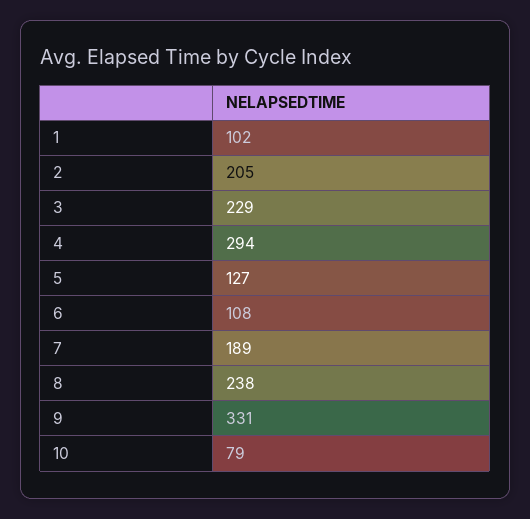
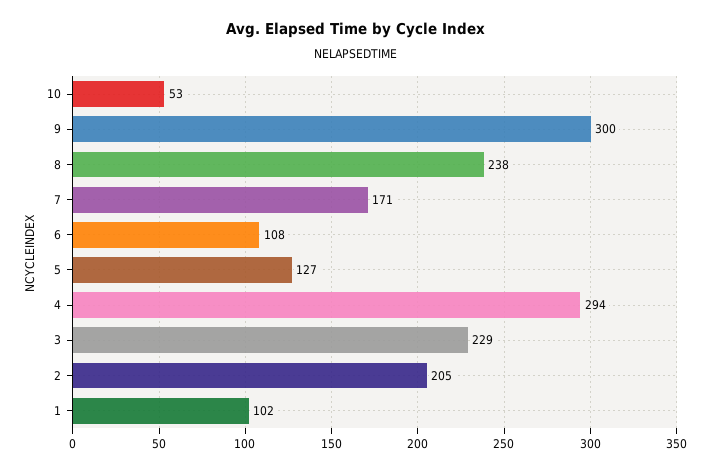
7: 189 -> 171
9: 331 -> 300
10: 79 -> 53

